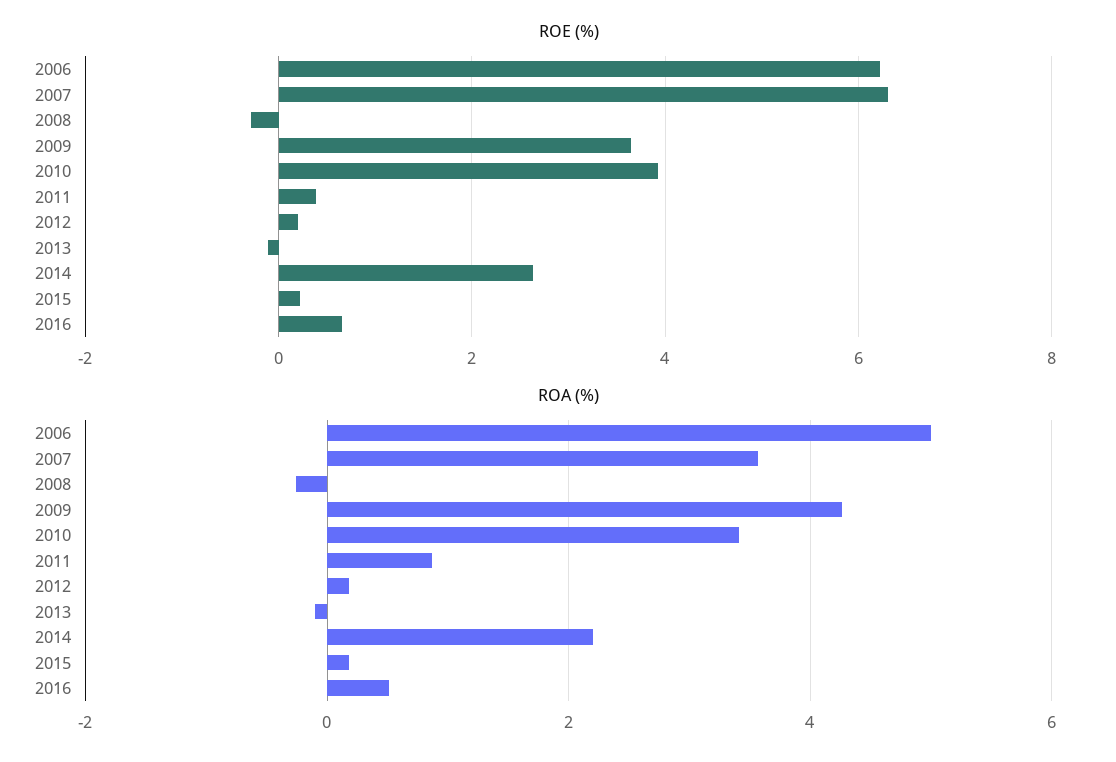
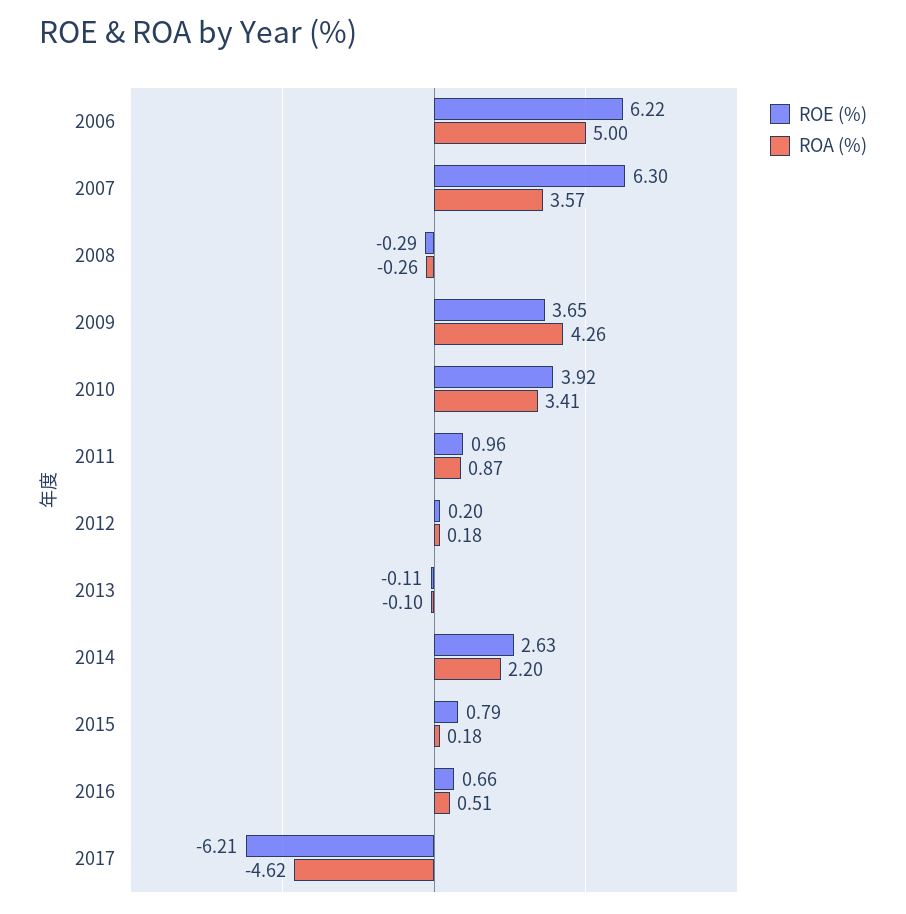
ROE (%), 2011: 0.4 -> 0.96
ROE (%), 2015: 0.2 -> 0.79
ROE (%), 2017: none -> -6.21
ROA (%), 2017: none -> -4.62

